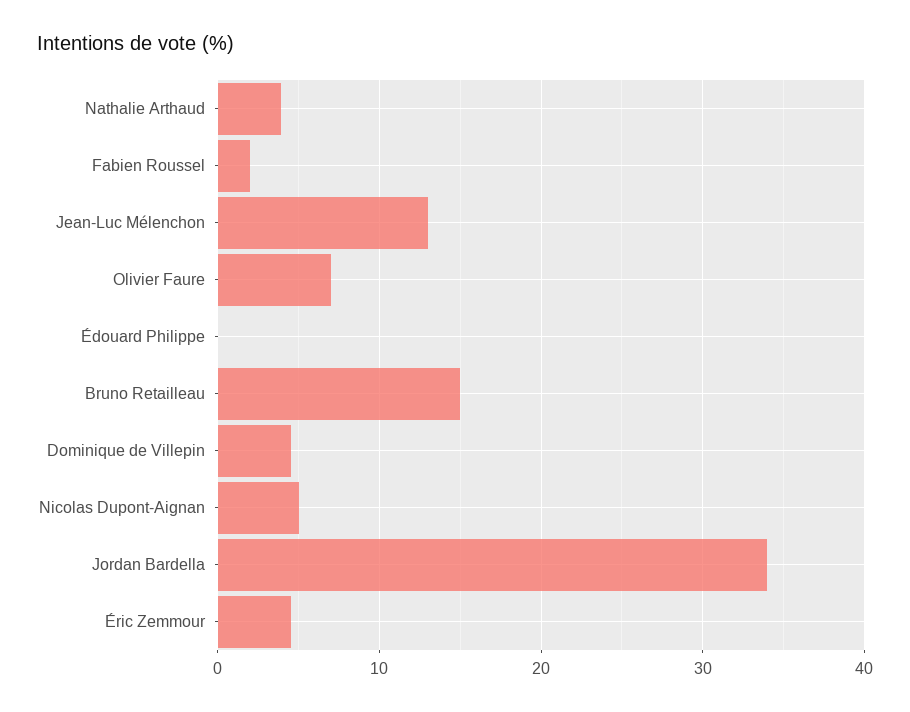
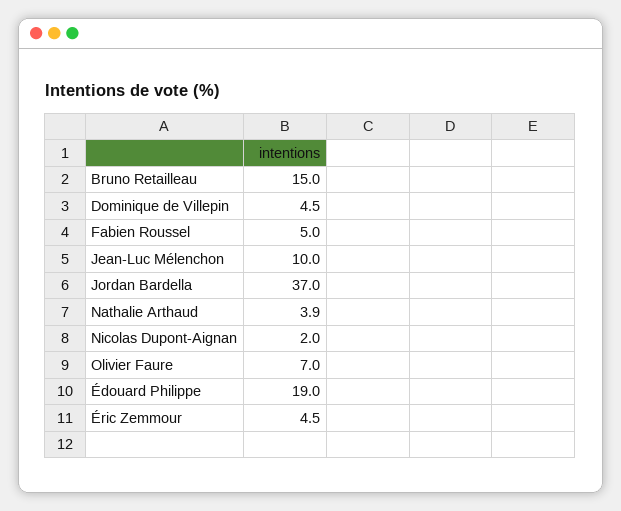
Fabien Roussel: 2 -> 5
Jean-Luc Mélenchon: 13 -> 10
Édouard Philippe: 0 -> 19
Nicolas Dupont-Aignan: 5 -> 2
Jordan Bardella: 34 -> 37

